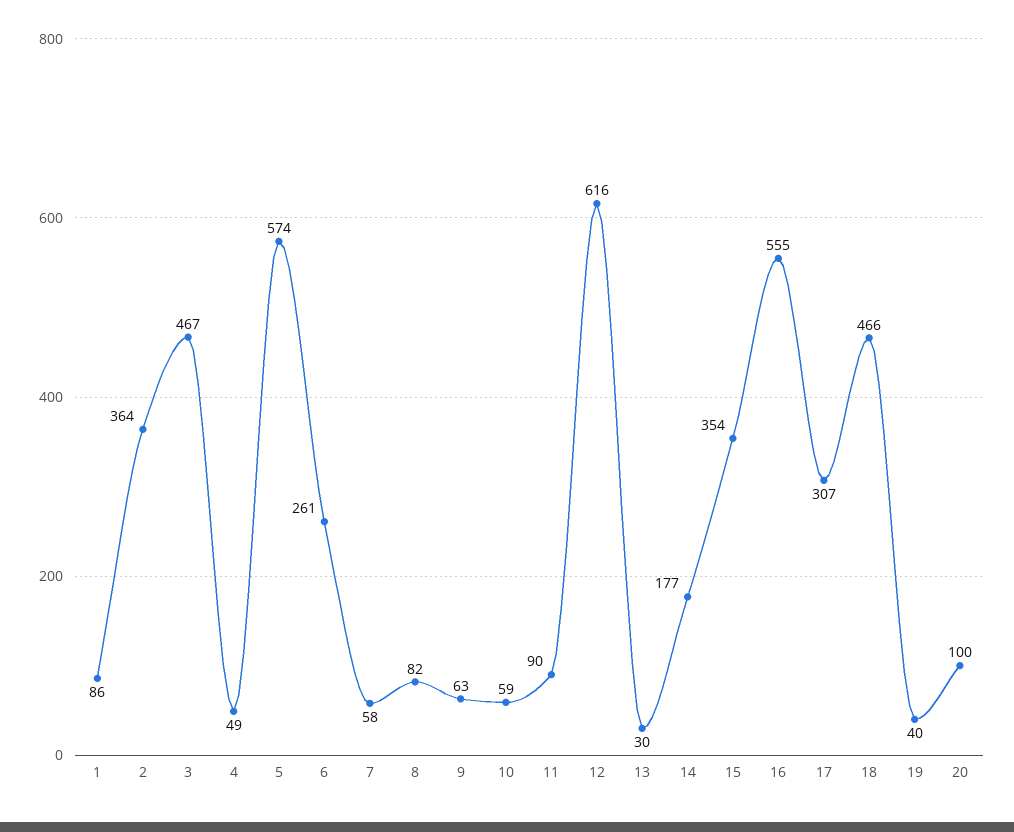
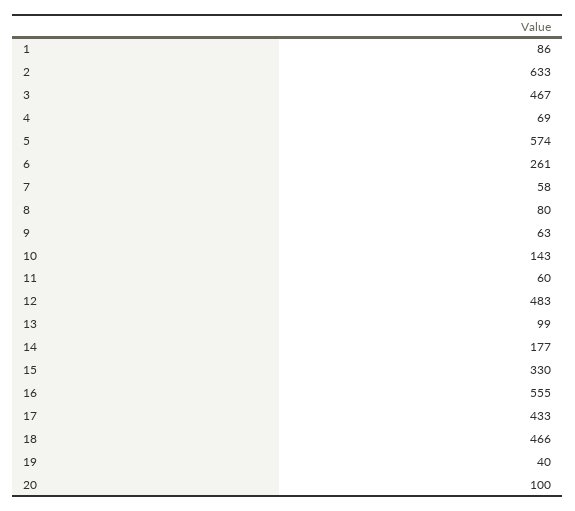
2: 364 -> 633
4: 49 -> 69
8: 82 -> 80
10: 59 -> 143
11: 90 -> 60
12: 616 -> 483
13: 30 -> 99
15: 354 -> 330
17: 307 -> 433

